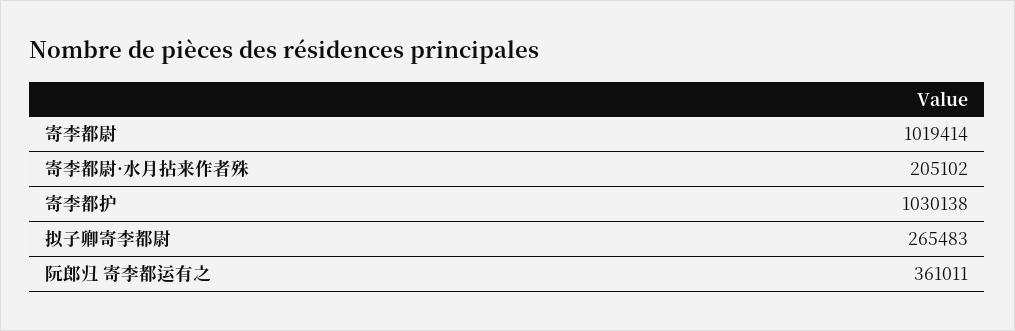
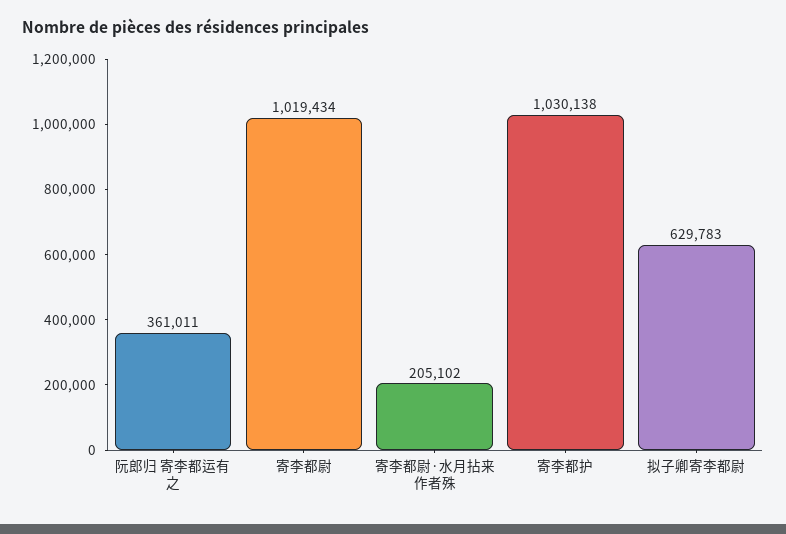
寄李都尉: 1019414 -> 1019434
拟子卿寄李都尉: 265483 -> 629783

